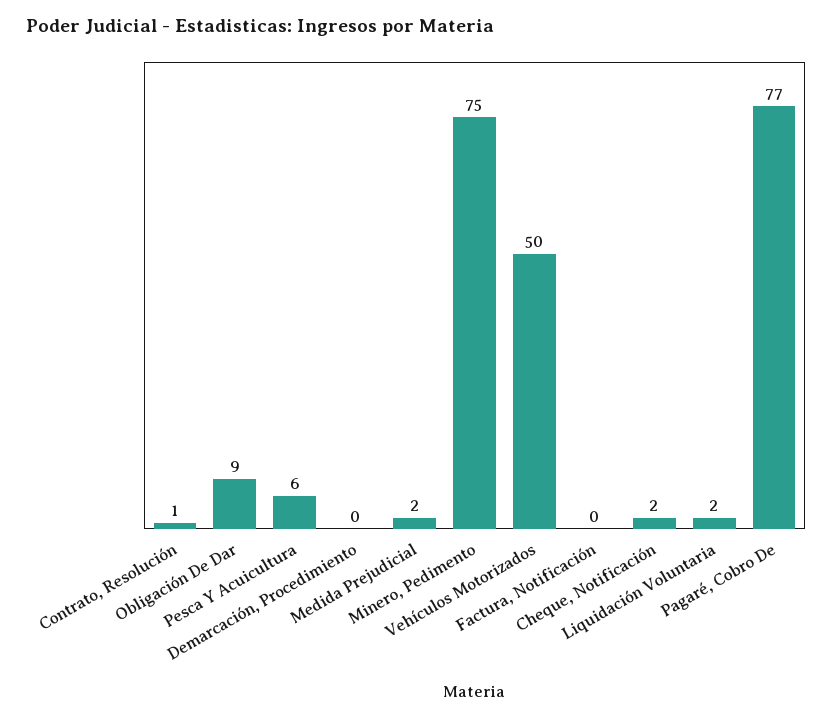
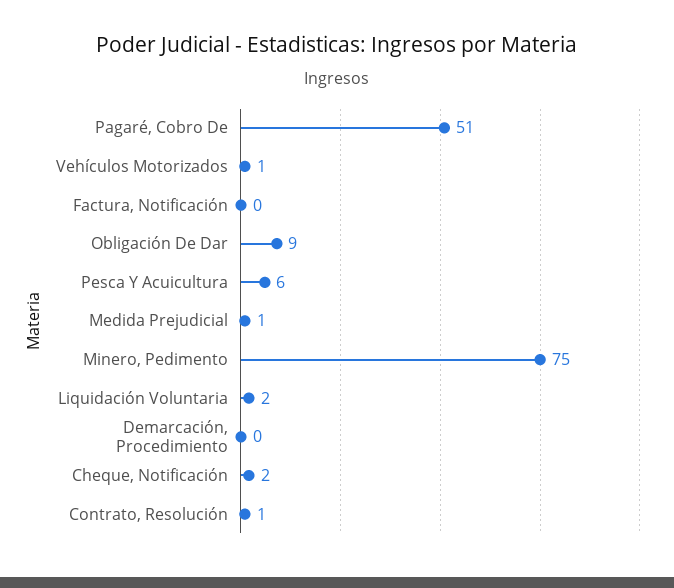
Medida Prejudicial: 2 -> 1
Vehículos Motorizados: 50 -> 1
Pagaré, Cobro De: 77 -> 51

